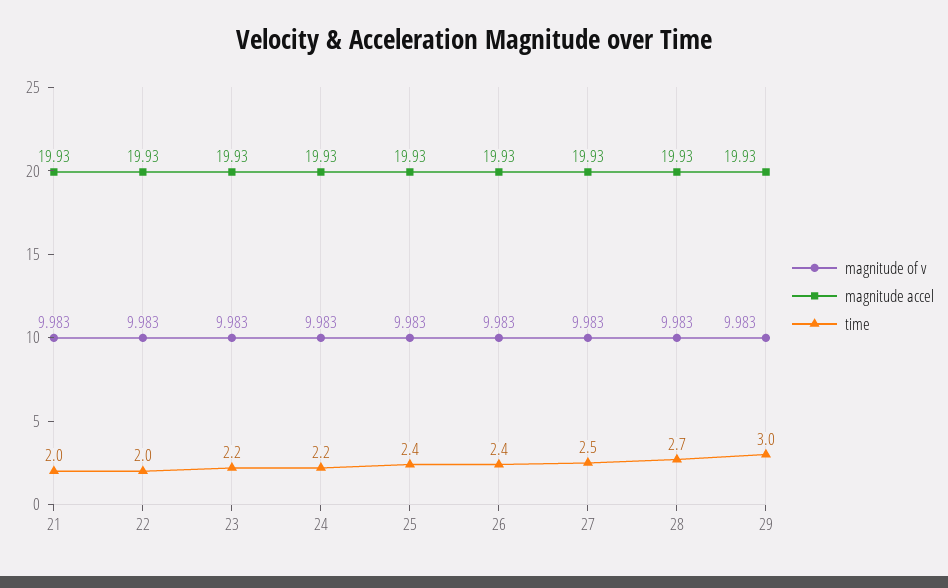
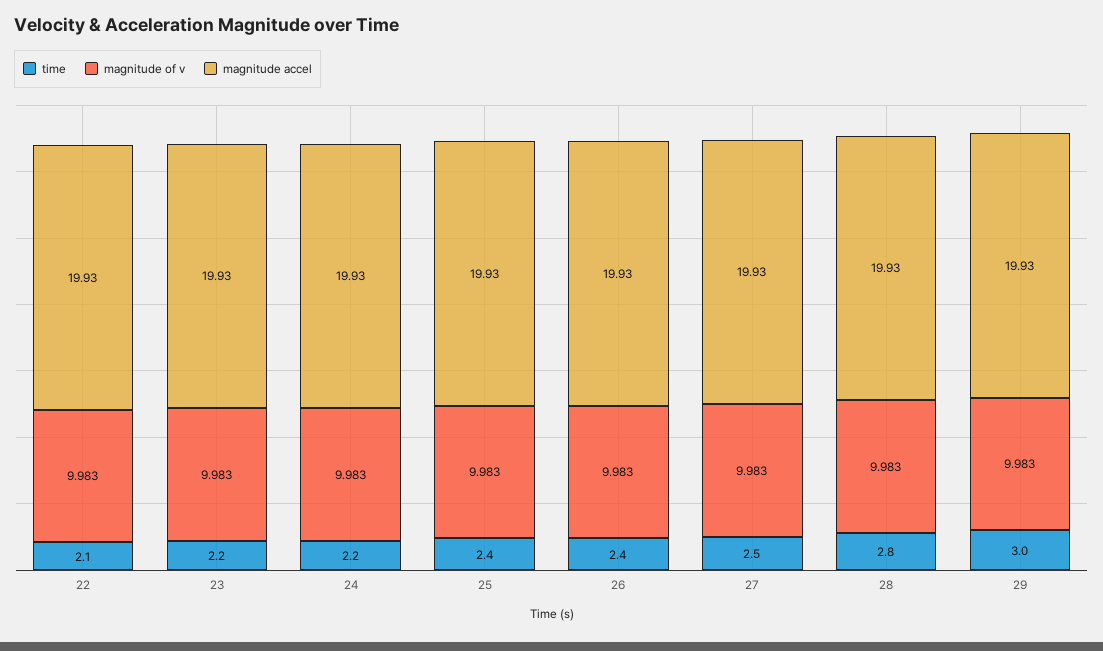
magnitude of v, 21: 9.983 -> none
magnitude accel, 21: 19.93 -> none
time, 21: 2 -> none
time, 22: 2 -> 2.1
time, 28: 2.7 -> 2.8

